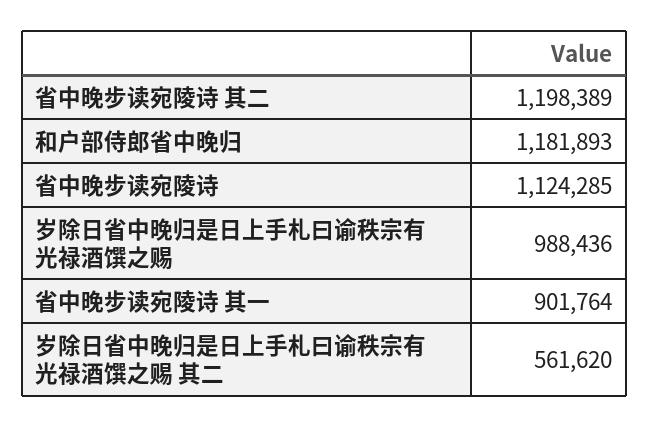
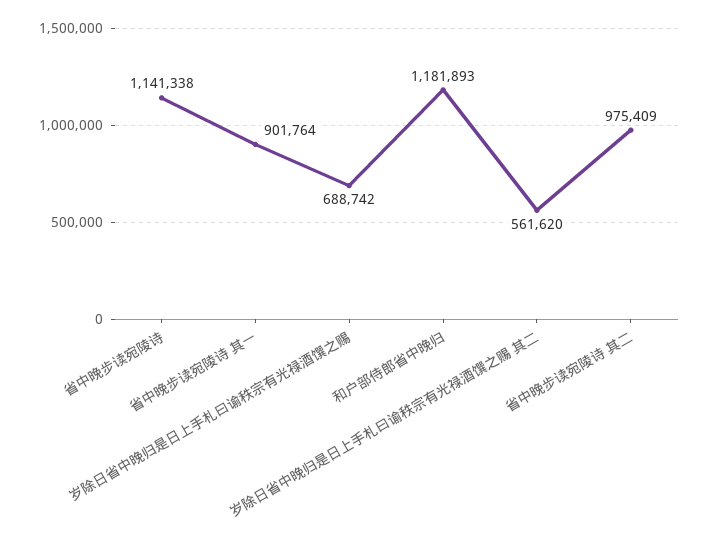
省中晚步读宛陵诗 其二: 1198389 -> 975409
省中晚步读宛陵诗: 1124285 -> 1141338
岁除日省中晚归是日上手札曰谕秩宗有光禄酒馔之赐: 988436 -> 688742

